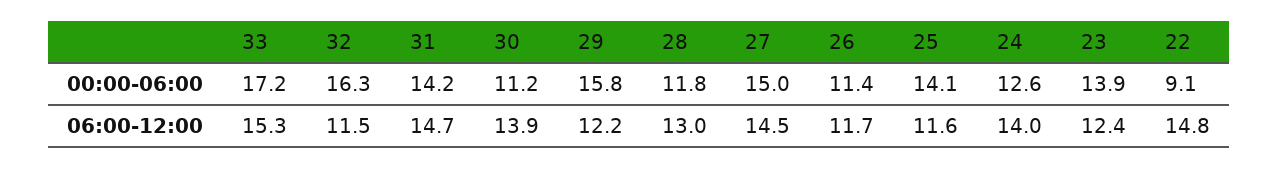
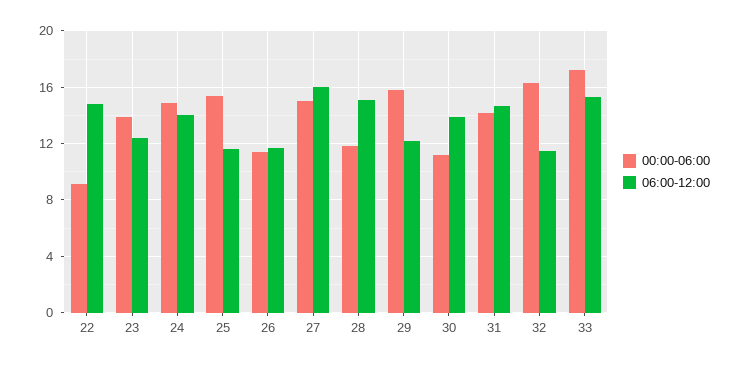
00:00-06:00, 25: 14.1 -> 15.5
00:00-06:00, 24: 12.6 -> 15
06:00-12:00, 28: 13 -> 15
06:00-12:00, 27: 14.5 -> 16

